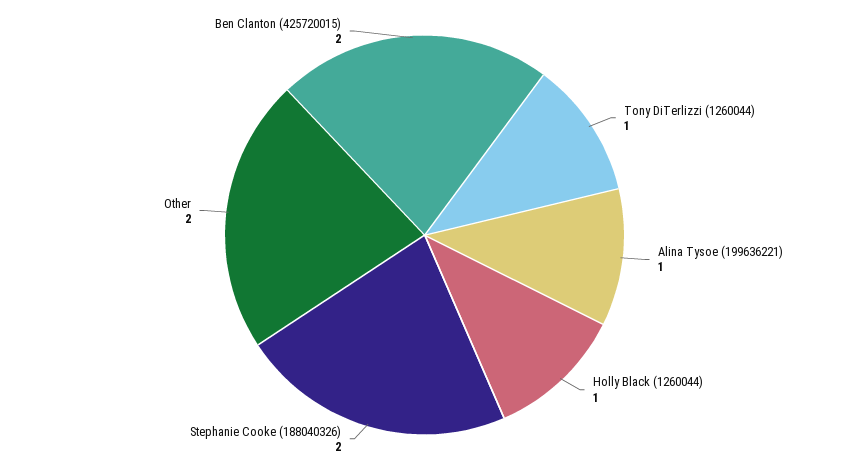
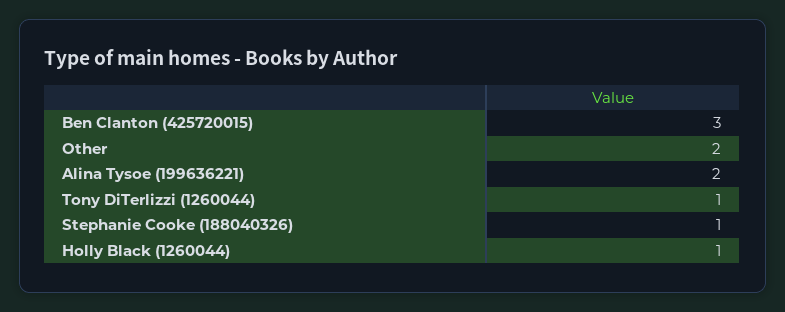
Alina Tysoe (199636221): 1 -> 2
Stephanie Cooke (188040326): 2 -> 1
Ben Clanton (425720015): 2 -> 3

